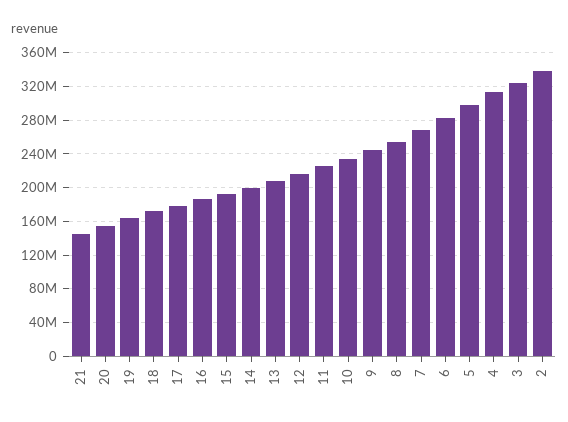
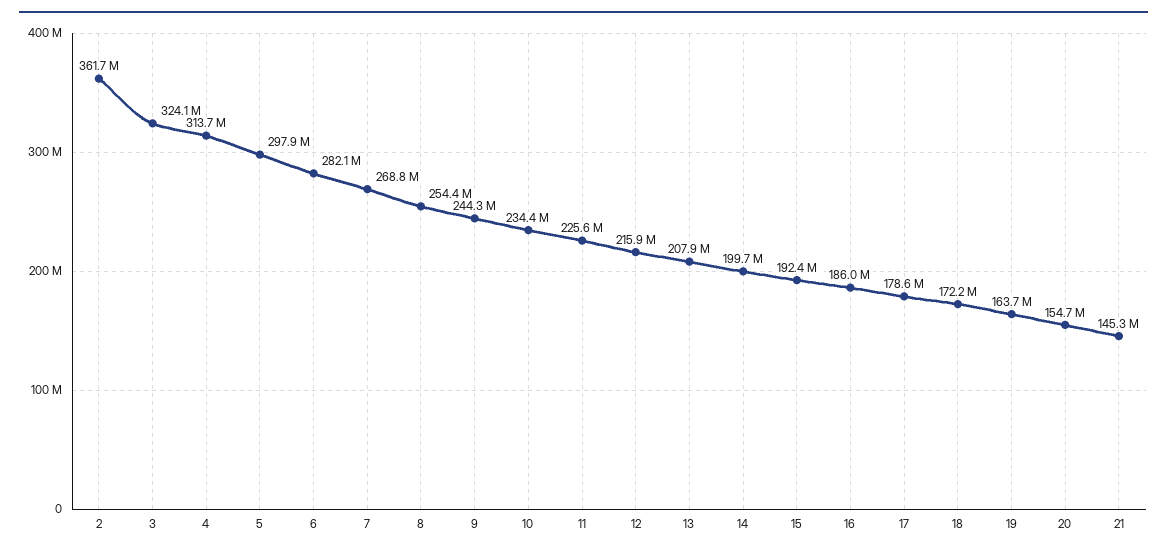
2: 340000000 -> 361700000

